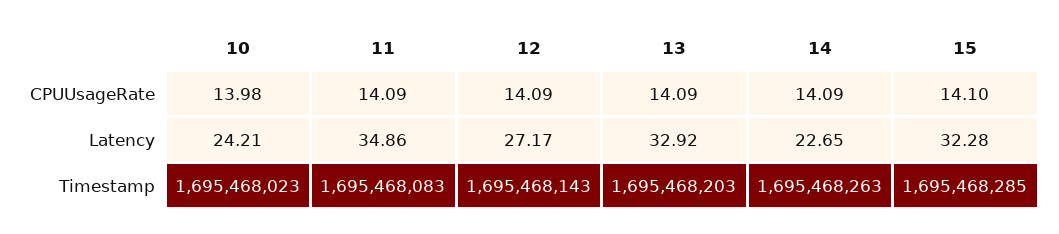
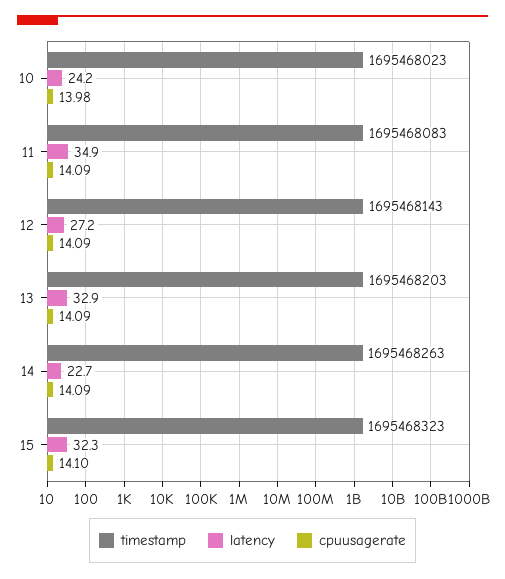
Timestamp, 15: 1695468285 -> 1695468323

